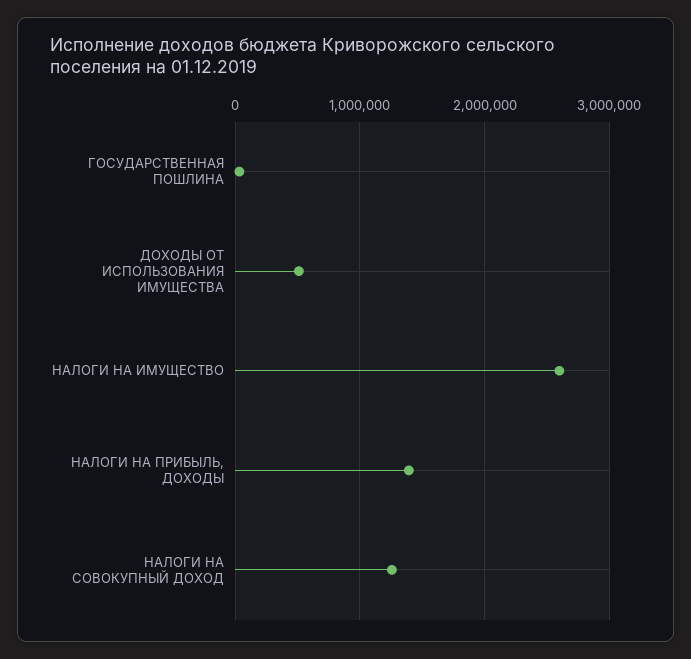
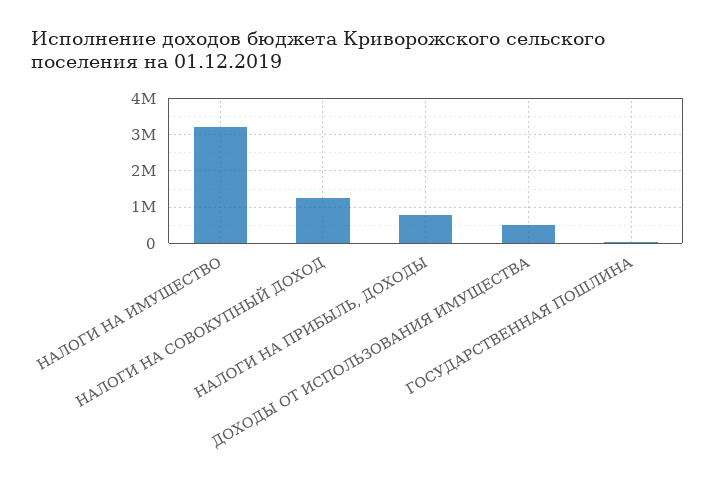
НАЛОГИ НА ИМУЩЕСТВО: 2600000 -> 3200000
НАЛОГИ НА ПРИБЫЛЬ, ДОХОДЫ: 1400000 -> 800000

